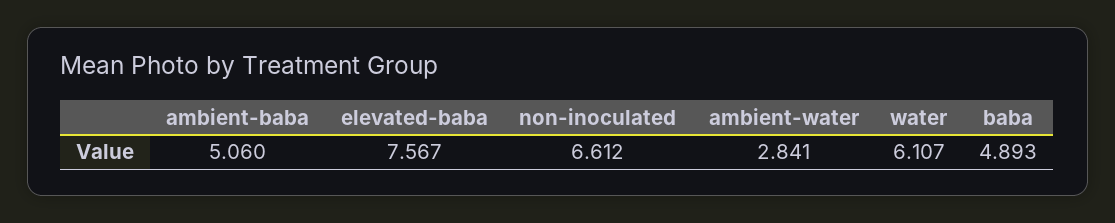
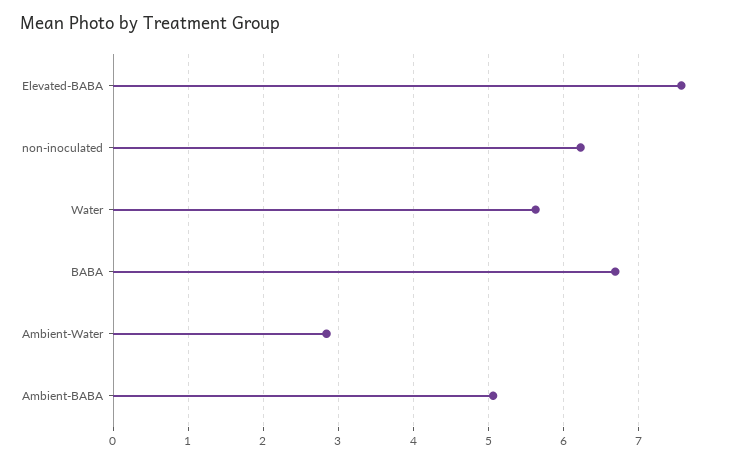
non-inoculated: 6.612 -> 6.2
water: 6.107 -> 5.6
baba: 4.893 -> 6.7

